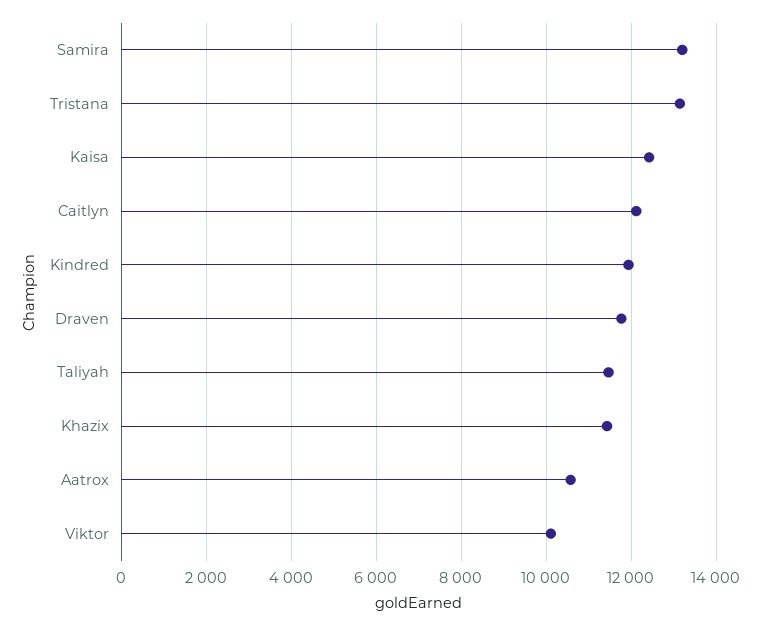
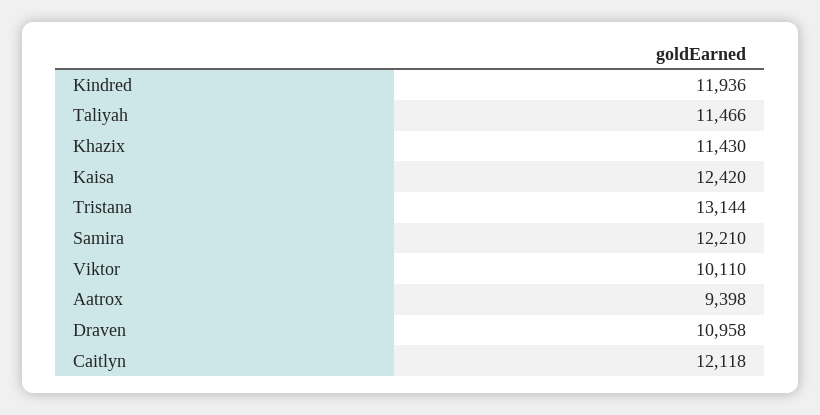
Samira: 13200 -> 12210
Draven: 11800 -> 10958
Aatrox: 10600 -> 9398

